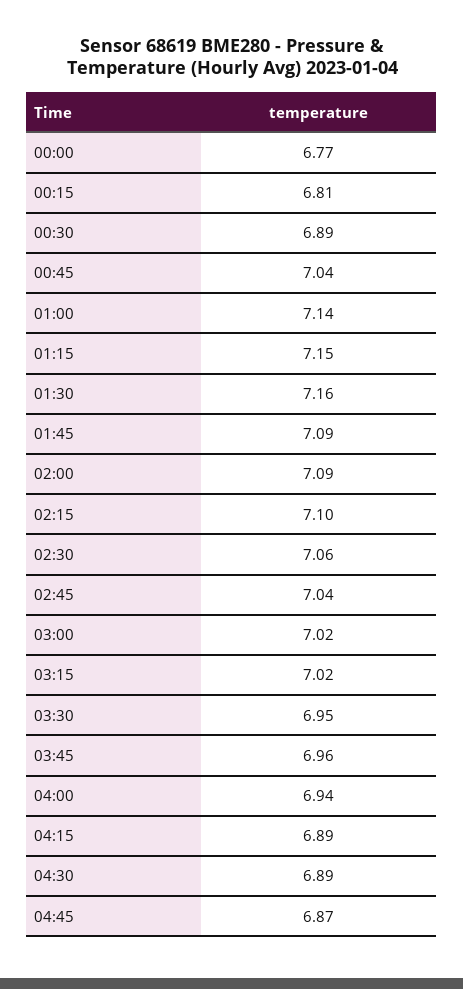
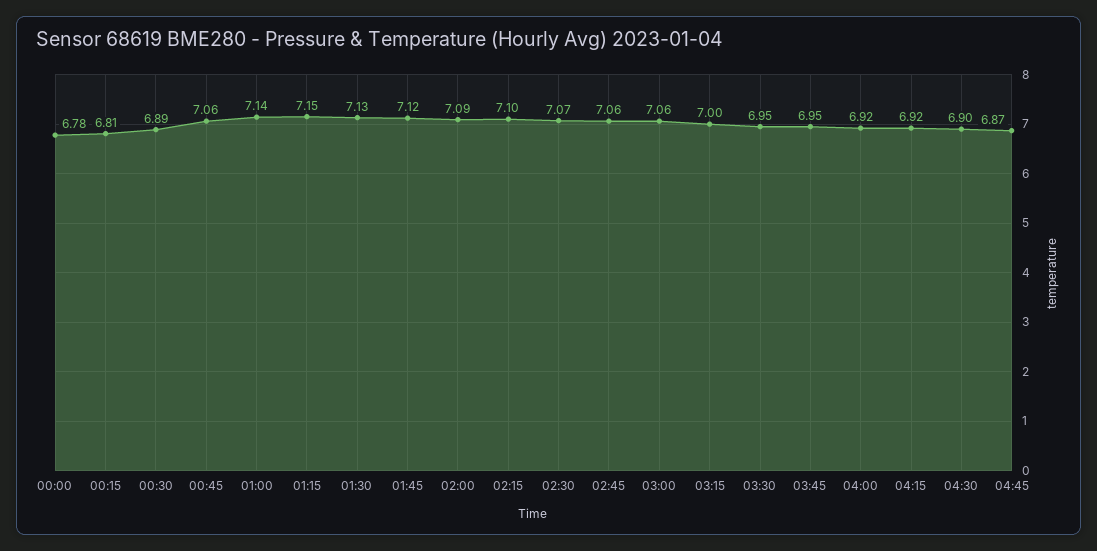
00:00: 6.77 -> 6.78
00:45: 7.04 -> 7.06
01:30: 7.16 -> 7.13
01:45: 7.09 -> 7.12
02:30: 7.06 -> 7.07
02:45: 7.04 -> 7.06
03:00: 7.02 -> 7.06
03:15: 7.02 -> 7
03:45: 6.96 -> 6.95
04:00: 6.94 -> 6.92
04:15: 6.89 -> 6.92
04:30: 6.89 -> 6.9

